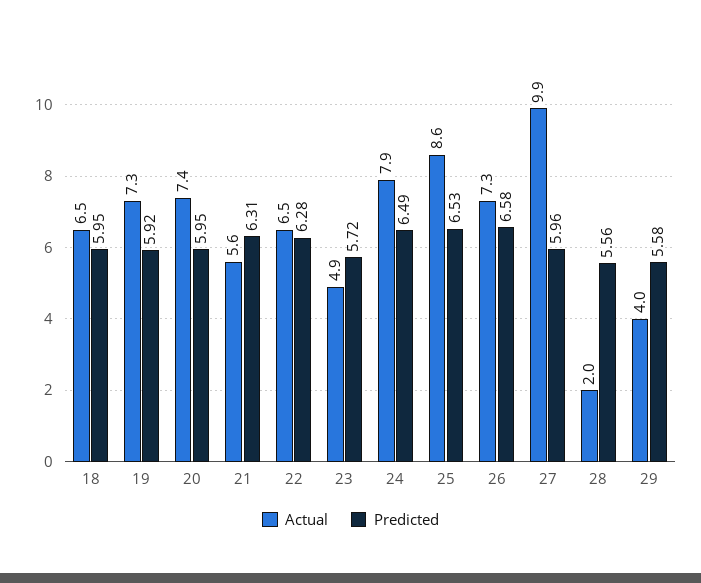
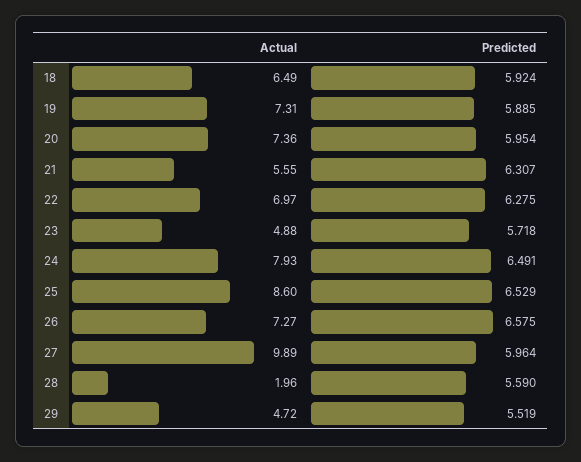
Predicted, 18: 5.95 -> 5.924
Predicted, 19: 5.92 -> 5.885
Actual, 22: 6.5 -> 6.97
Predicted, 28: 5.56 -> 5.59
Actual, 29: 4 -> 4.72
Predicted, 29: 5.58 -> 5.519

